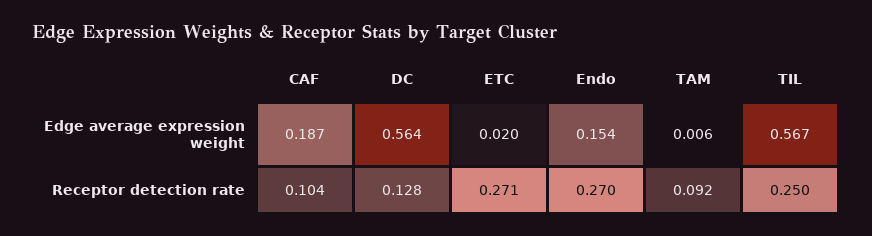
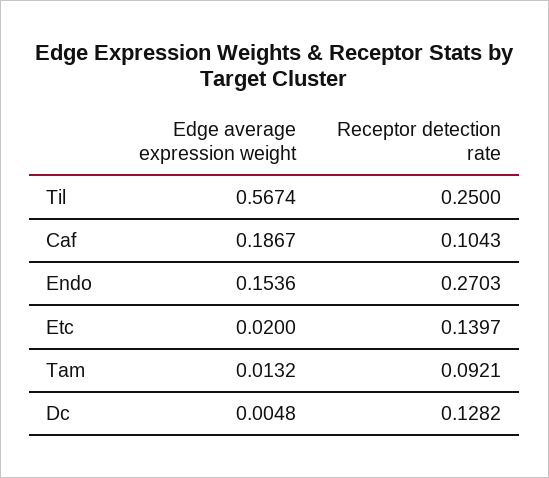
DC, Edge average expression weight: 0.564 -> 0.0048
TAM, Edge average expression weight: 0.006 -> 0.0132
ETC, Receptor detection rate: 0.271 -> 0.1397

